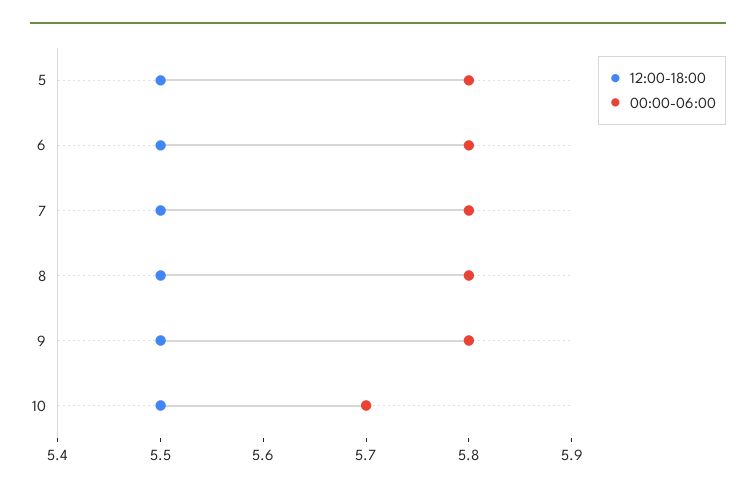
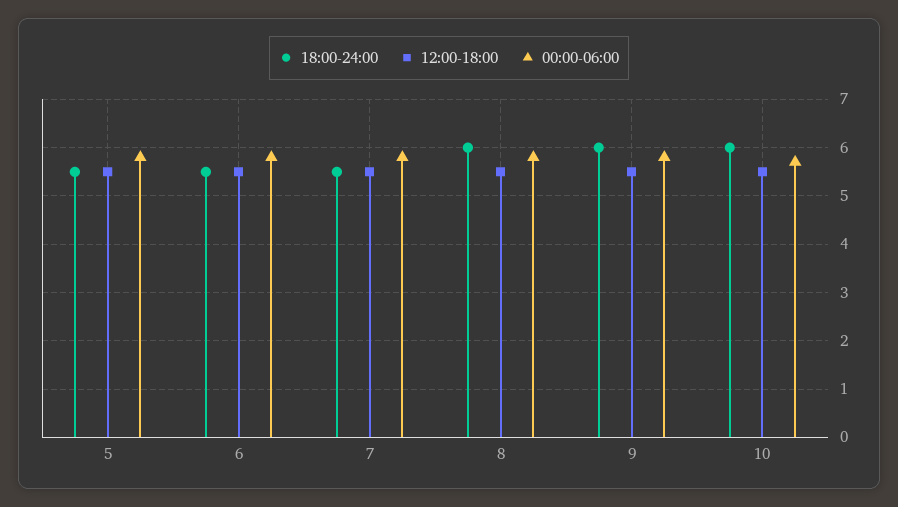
18:00-24:00, 5: none -> 5.5
18:00-24:00, 6: none -> 5.5
18:00-24:00, 7: none -> 5.5
18:00-24:00, 8: none -> 6
18:00-24:00, 9: none -> 6
18:00-24:00, 10: none -> 6

